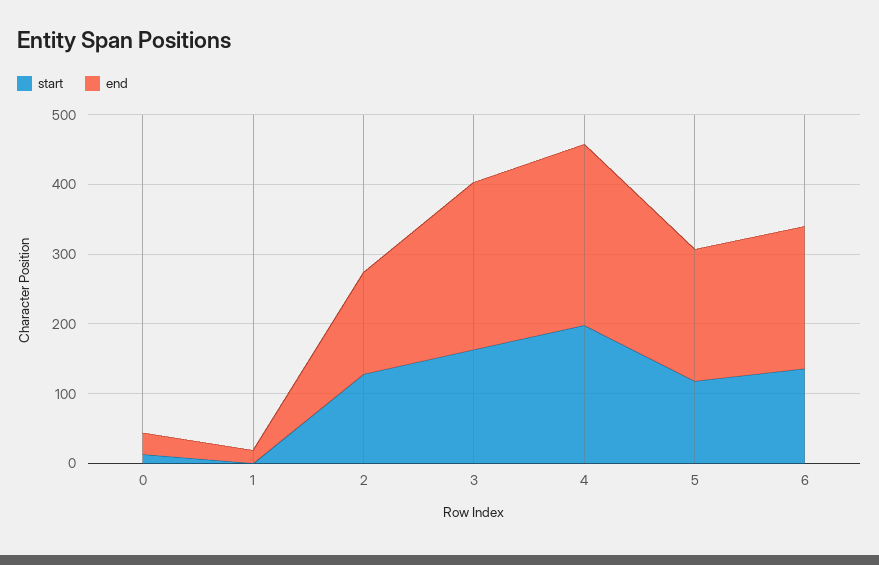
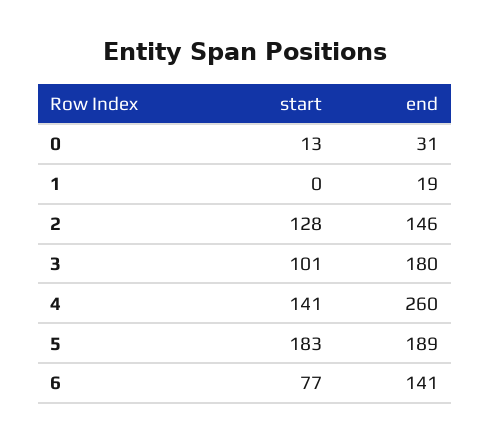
start, 3: 160 -> 101
end, 3: 240 -> 180
start, 4: 200 -> 141
start, 5: 120 -> 183
start, 6: 140 -> 77
end, 6: 200 -> 141

